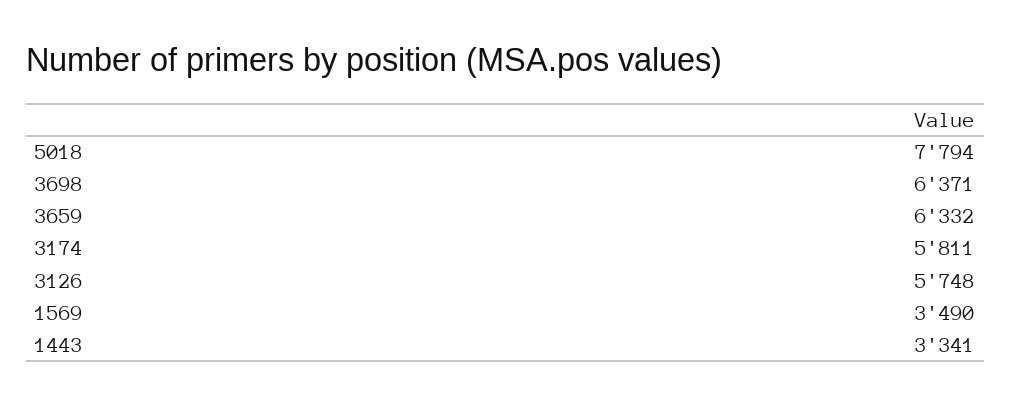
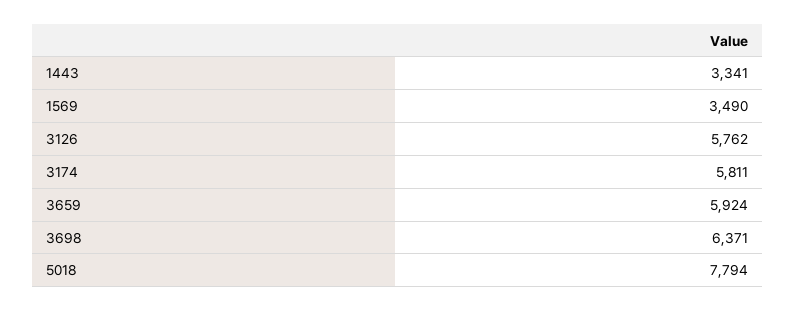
3659: 6332 -> 5924
3126: 5748 -> 5762

